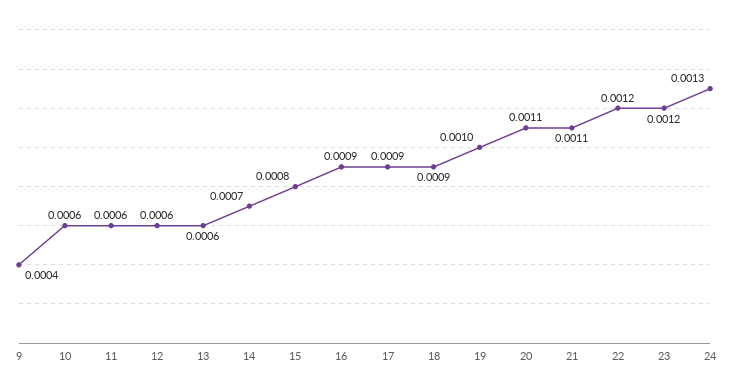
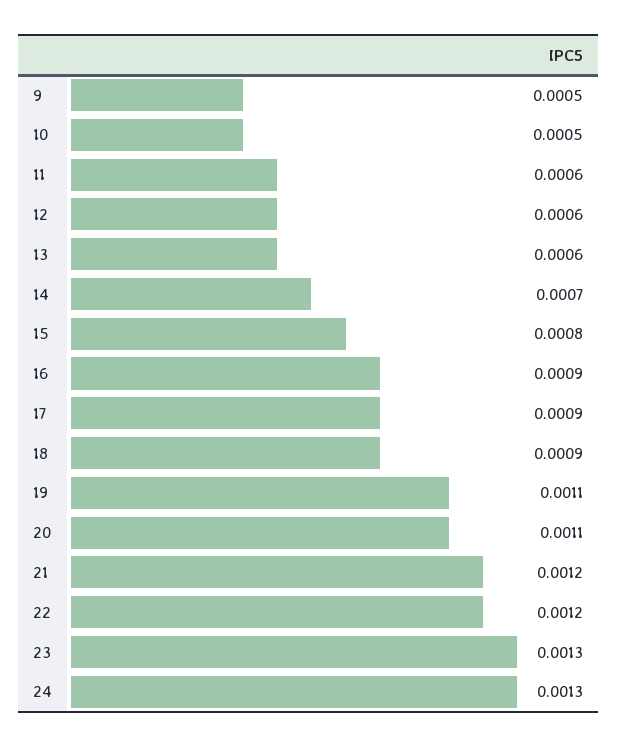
9: 0.0004 -> 0.0005
10: 0.0006 -> 0.0005
19: 0.001 -> 0.0011
21: 0.0011 -> 0.0012
23: 0.0012 -> 0.0013

